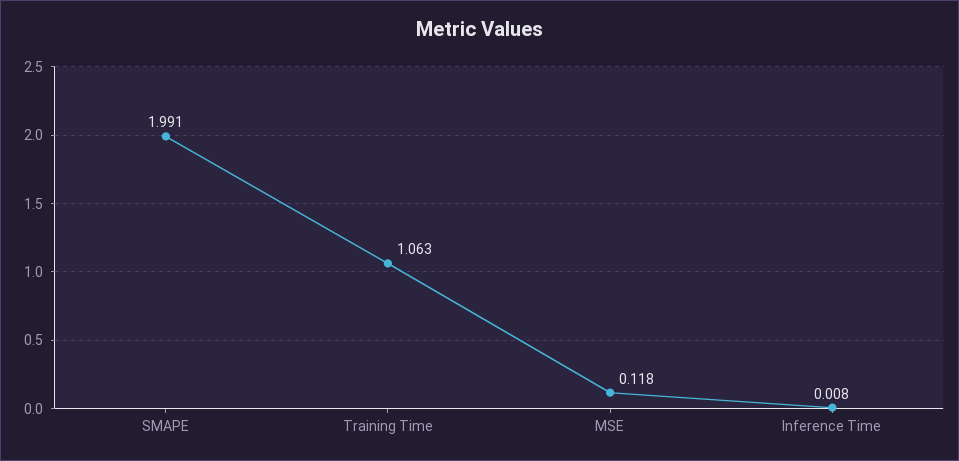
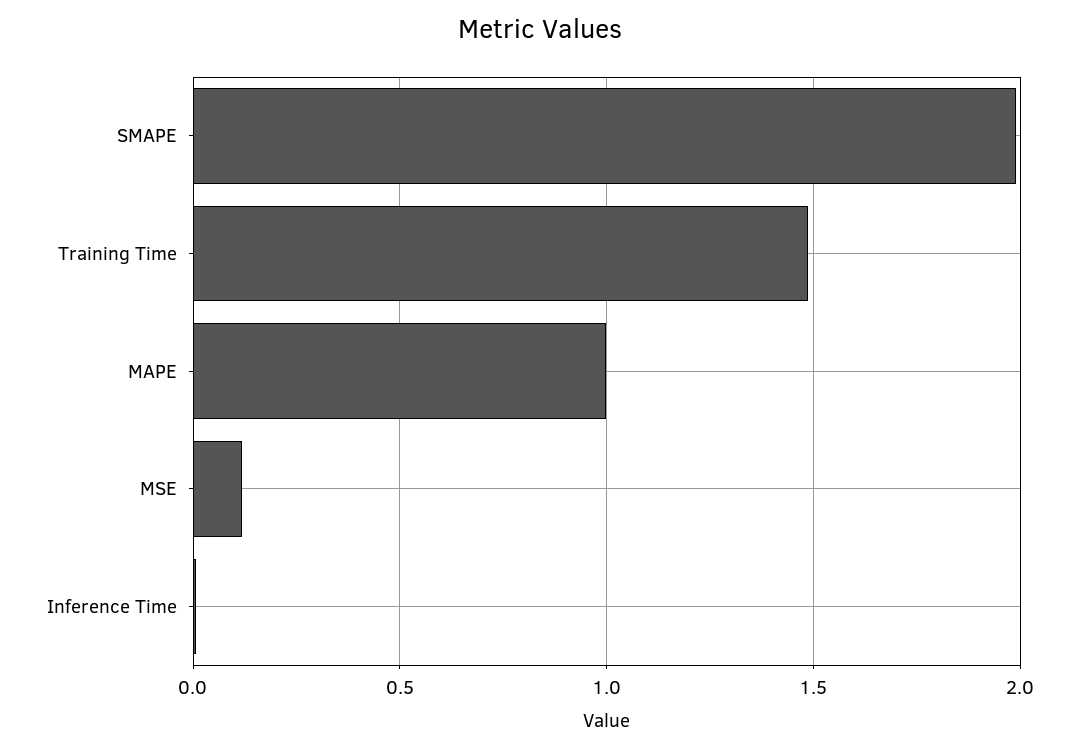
Training Time: 1.063 -> 1.5
MAPE: none -> 1

